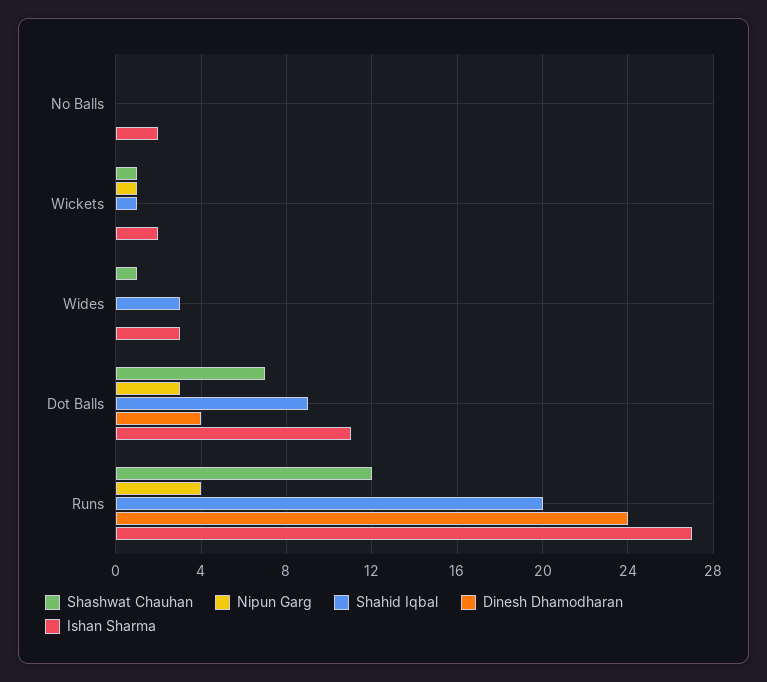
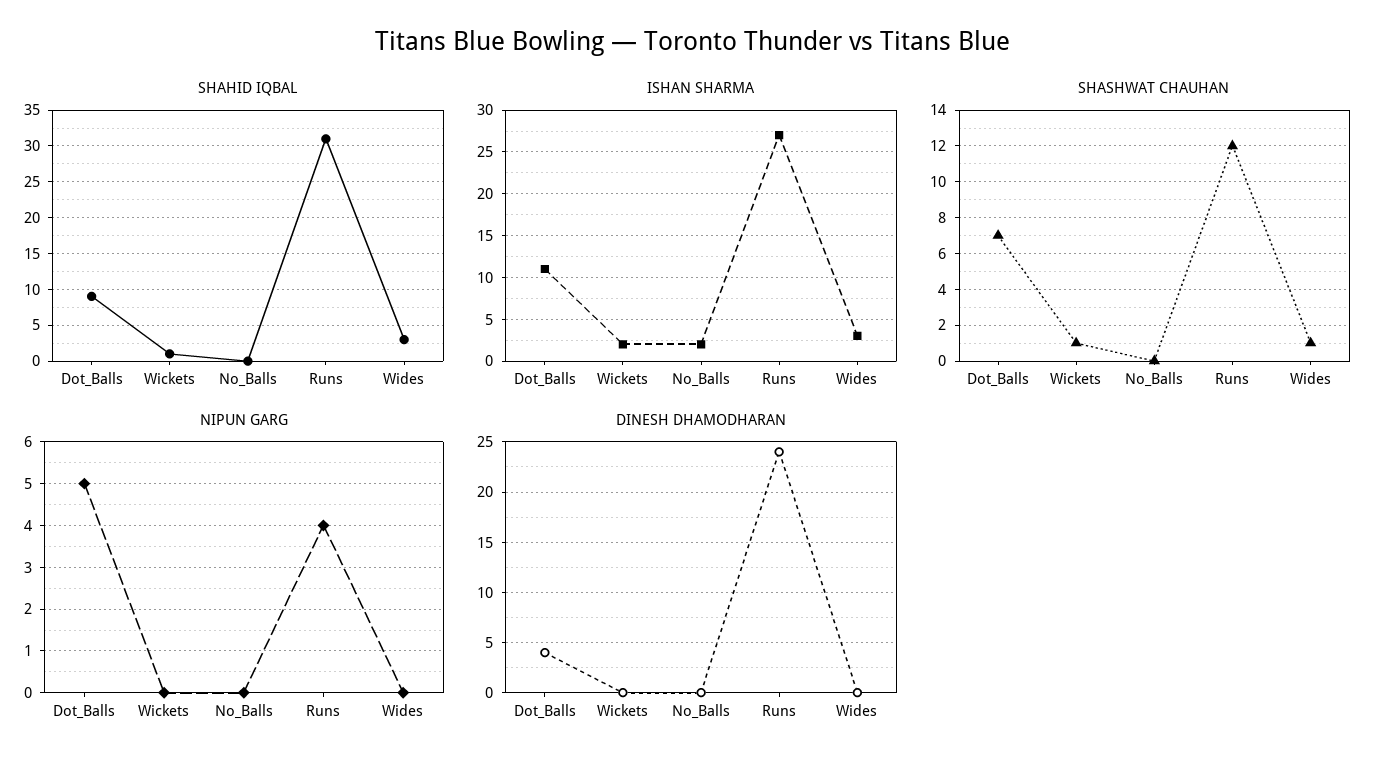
Nipun Garg, Wickets: 1 -> 0
Nipun Garg, Dot Balls: 3 -> 5
Shahid Iqbal, Runs: 20 -> 31

